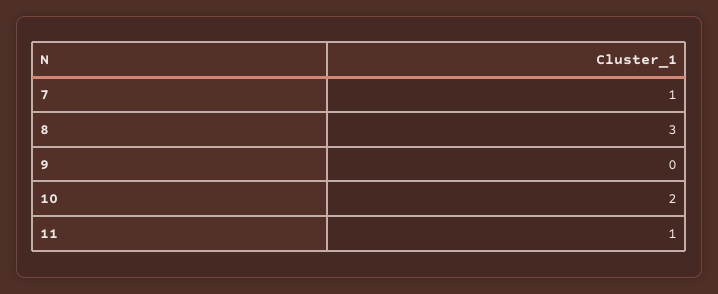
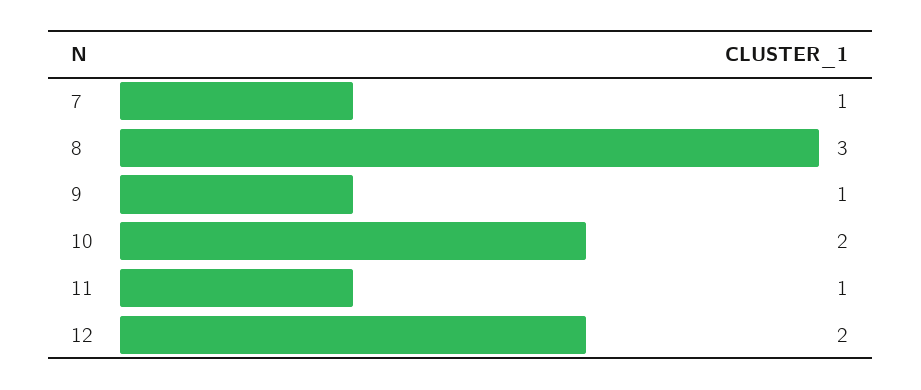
9: 0 -> 1
12: none -> 2

